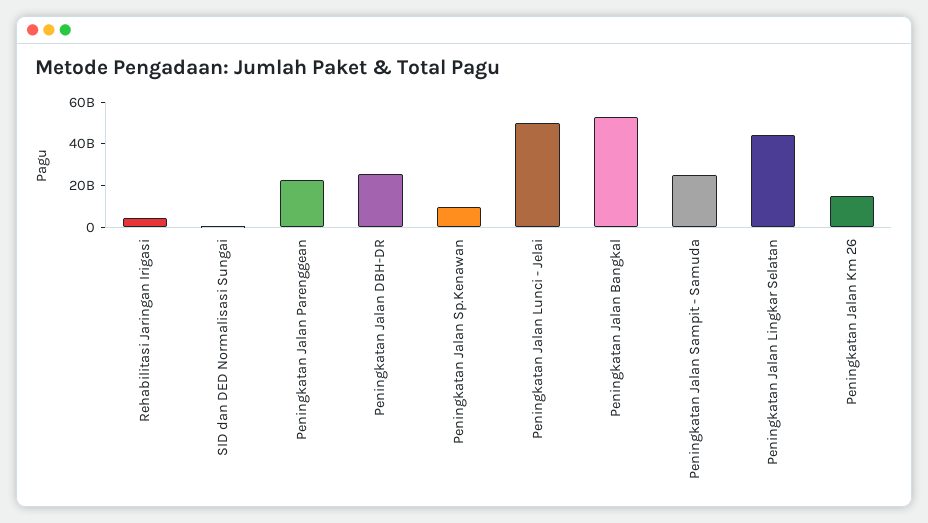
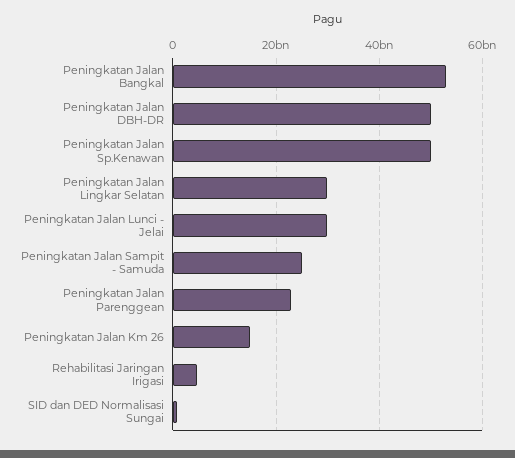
Peningkatan Jalan DBH-DR: 25000000000 -> 50000000000
Peningkatan Jalan Sp.Kenawan: 10000000000 -> 50000000000
Peningkatan Jalan Lunci - Jelai: 50000000000 -> 30000000000
Peningkatan Jalan Lingkar Selatan: 45000000000 -> 30000000000

